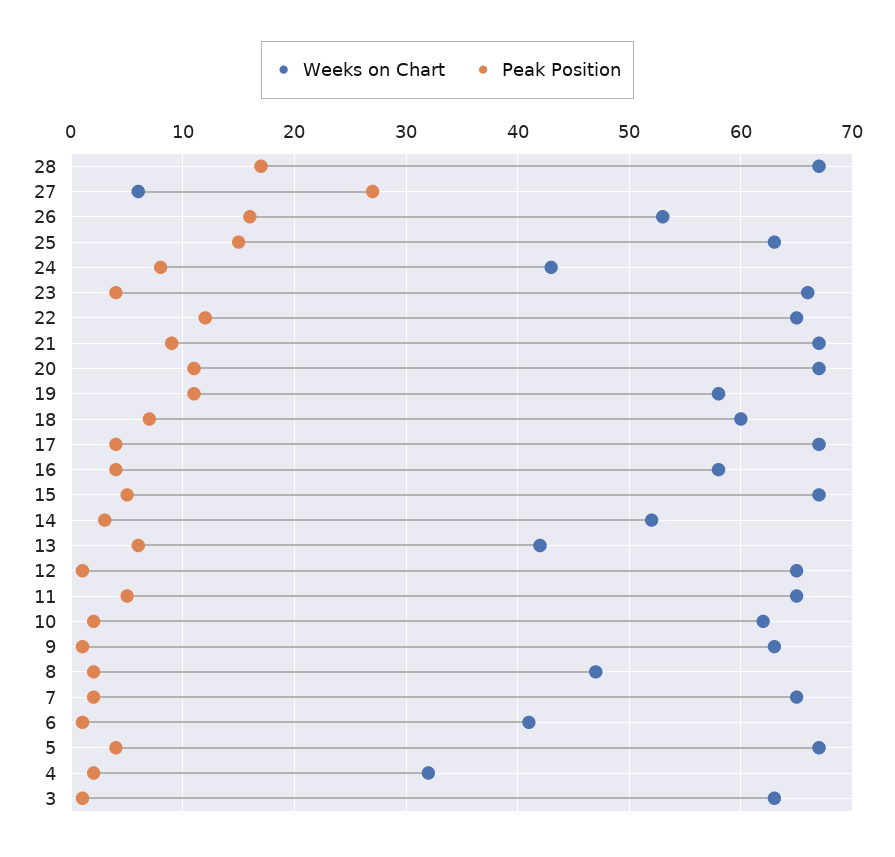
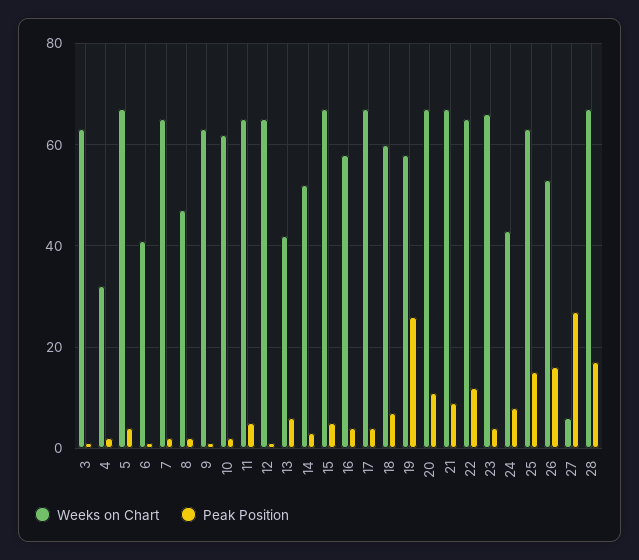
Peak Position, 19: 11 -> 25

